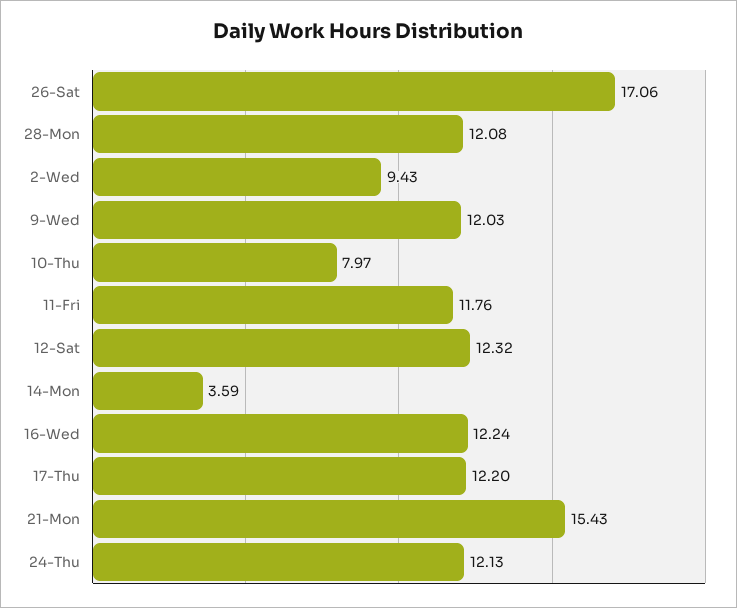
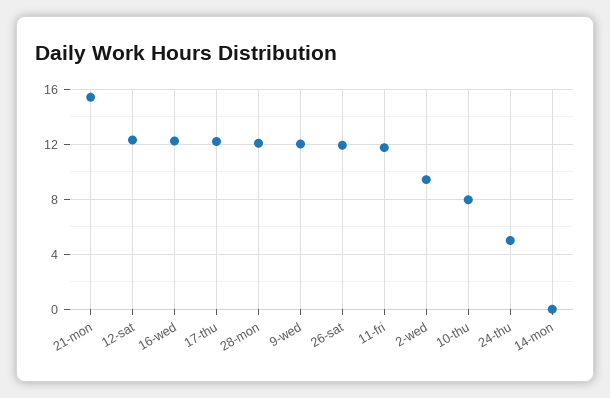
26-Sat: 17.06 -> 12
14-Mon: 3.59 -> 0
24-Thu: 12.13 -> 5

